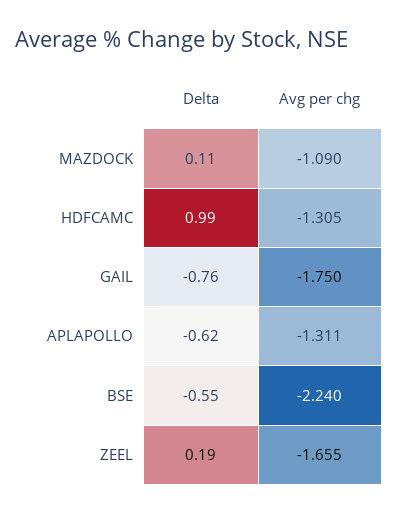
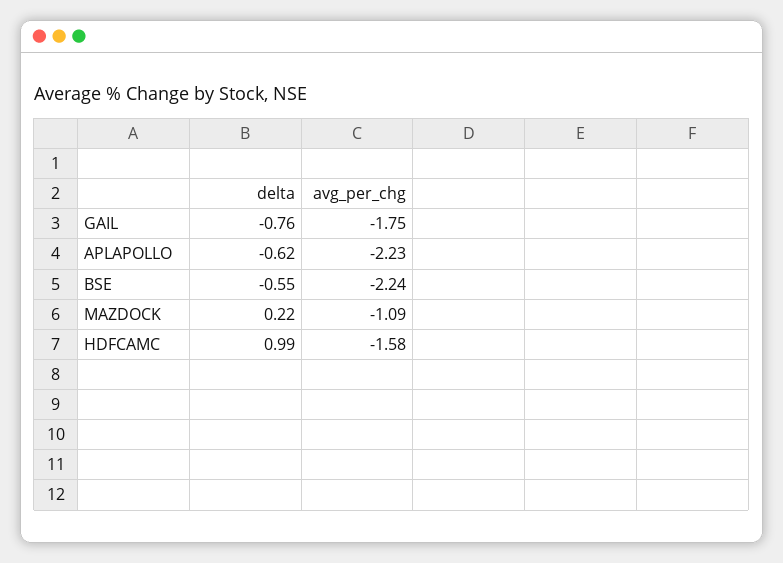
Delta, MAZDOCK: 0.11 -> 0.22
Avg per chg, HDFCAMC: -1.305 -> -1.58
Avg per chg, APLAPOLLO: -1.311 -> -2.23
Delta, ZEEL: 0.19 -> none
Avg per chg, ZEEL: -1.655 -> none

